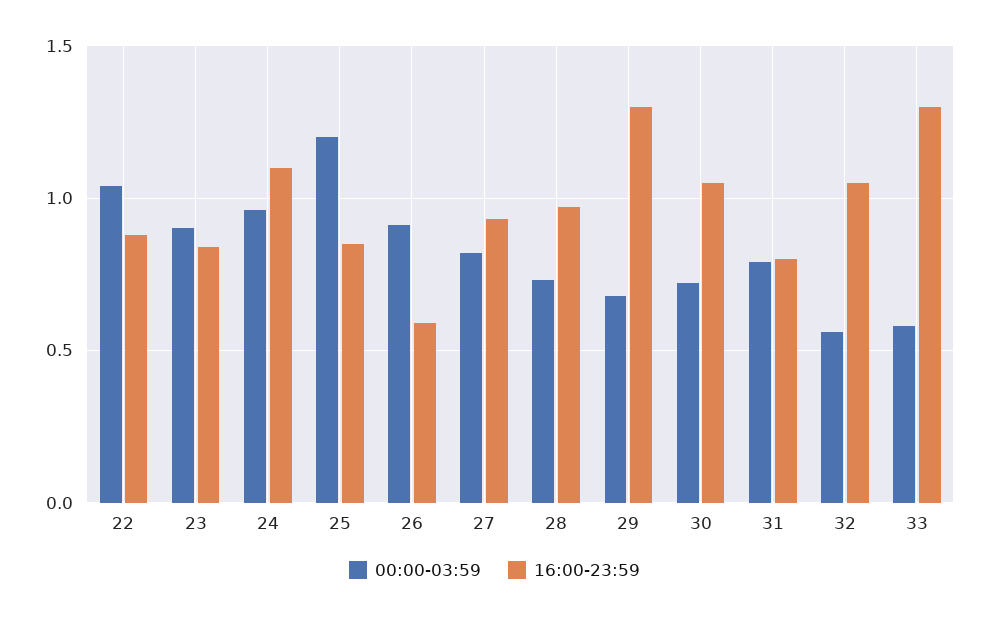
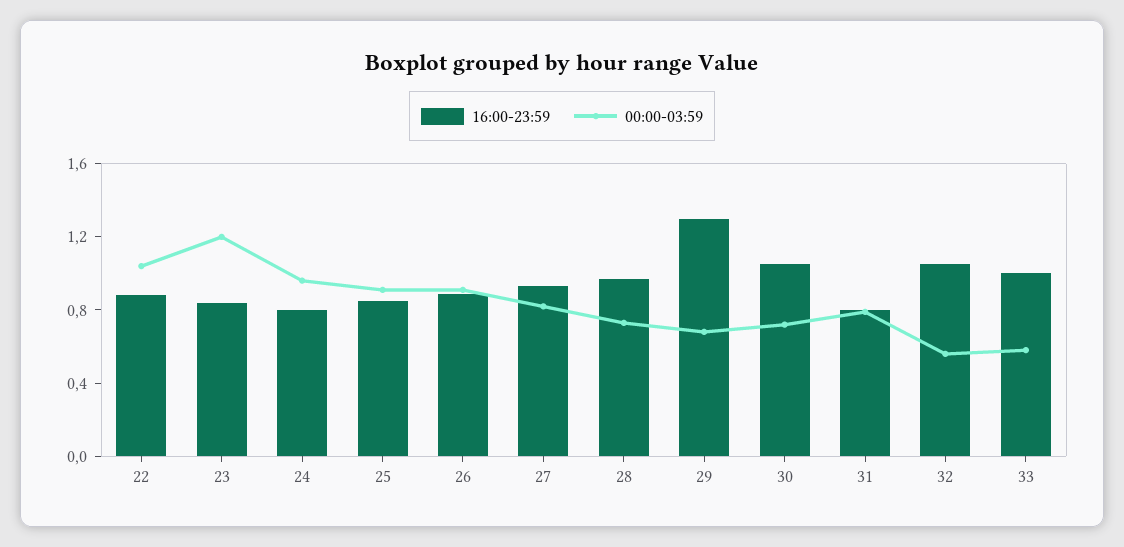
00:00-03:59, 23: 0.9 -> 1.2
16:00-23:59, 24: 1.1 -> 0.8
00:00-03:59, 25: 1.2 -> 0.9
16:00-23:59, 26: 0.6 -> 0.9
16:00-23:59, 33: 1.3 -> 1

